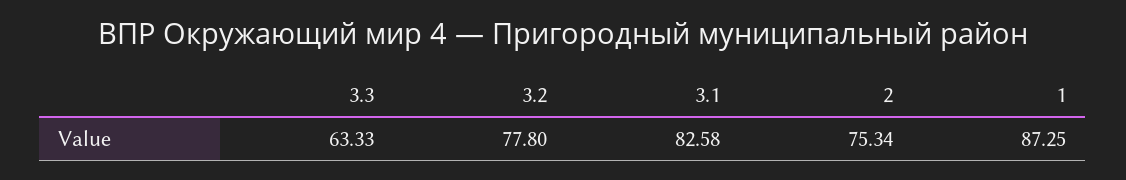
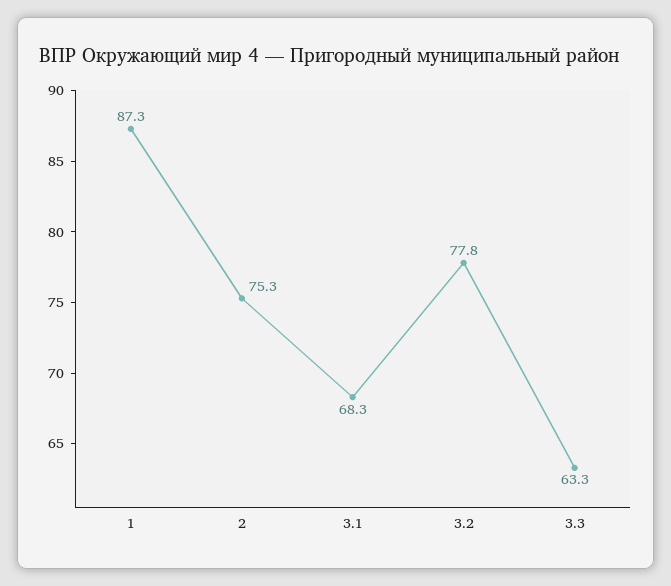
3.1: 82.58 -> 68.3

